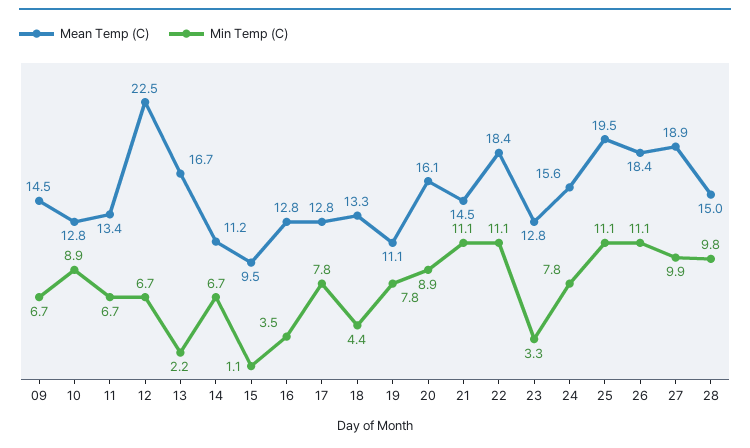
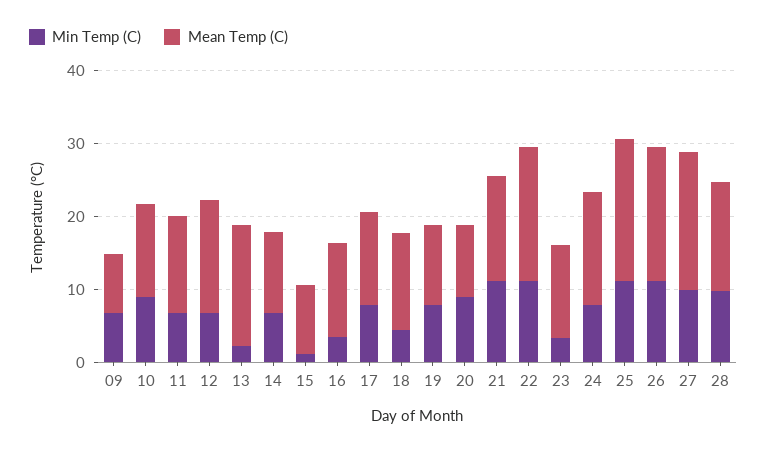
Mean Temp (C), 09: 14.5 -> 8
Mean Temp (C), 12: 22.5 -> 16
Mean Temp (C), 20: 16.1 -> 10

